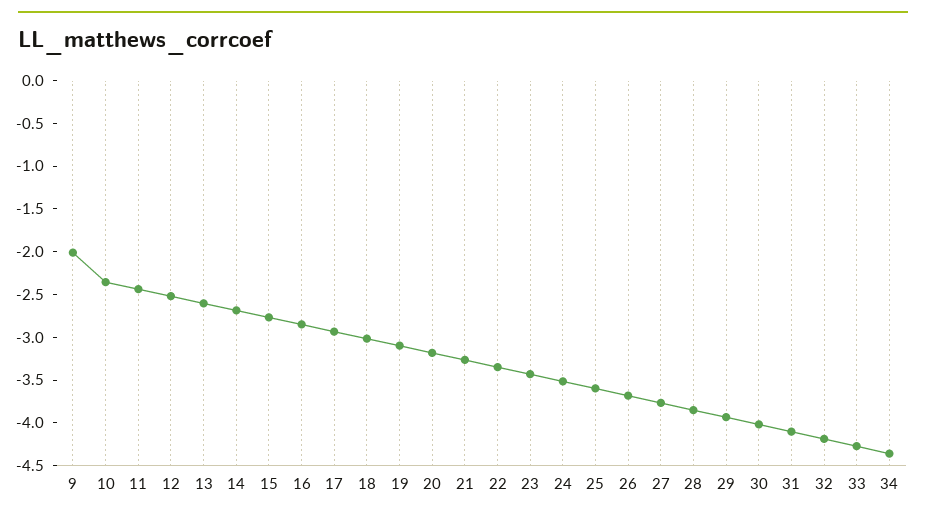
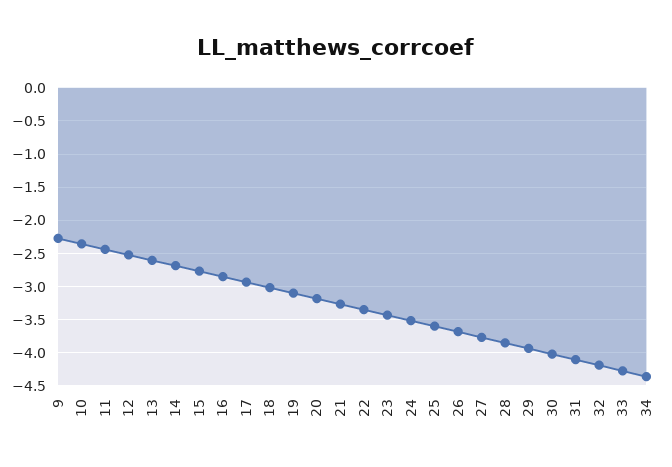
9: -2 -> -2.3

